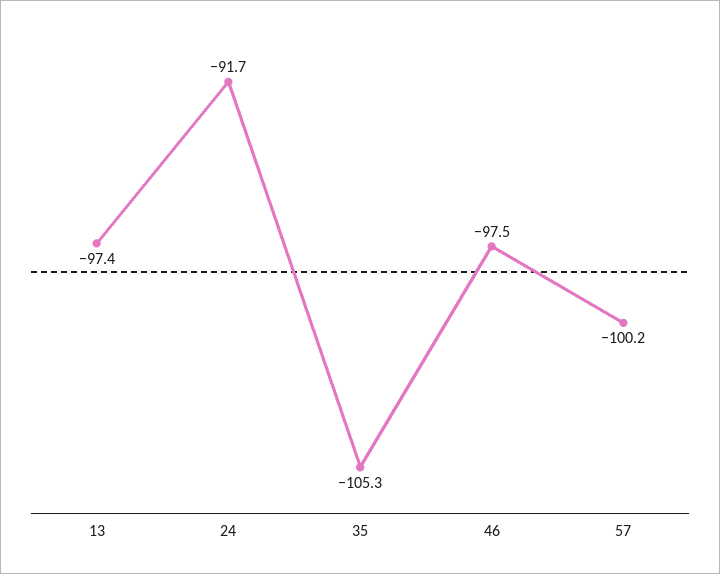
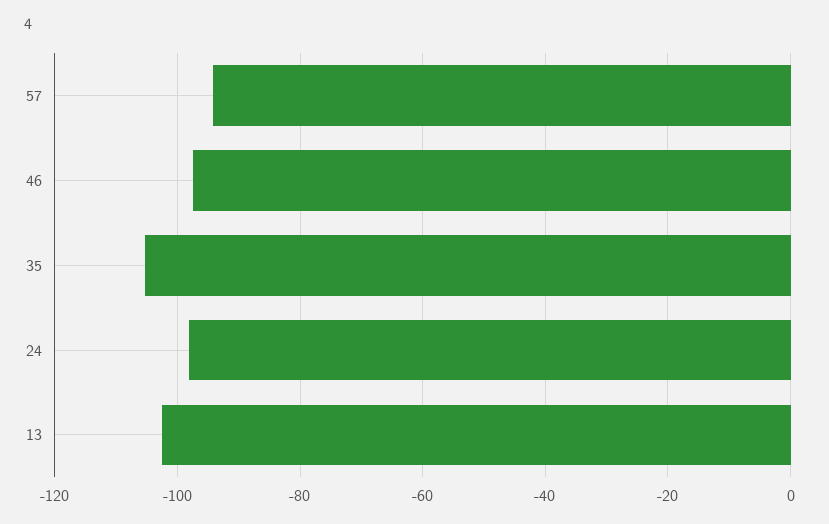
13: -97.4 -> -102
24: -91.7 -> -98
57: -100.2 -> -94

